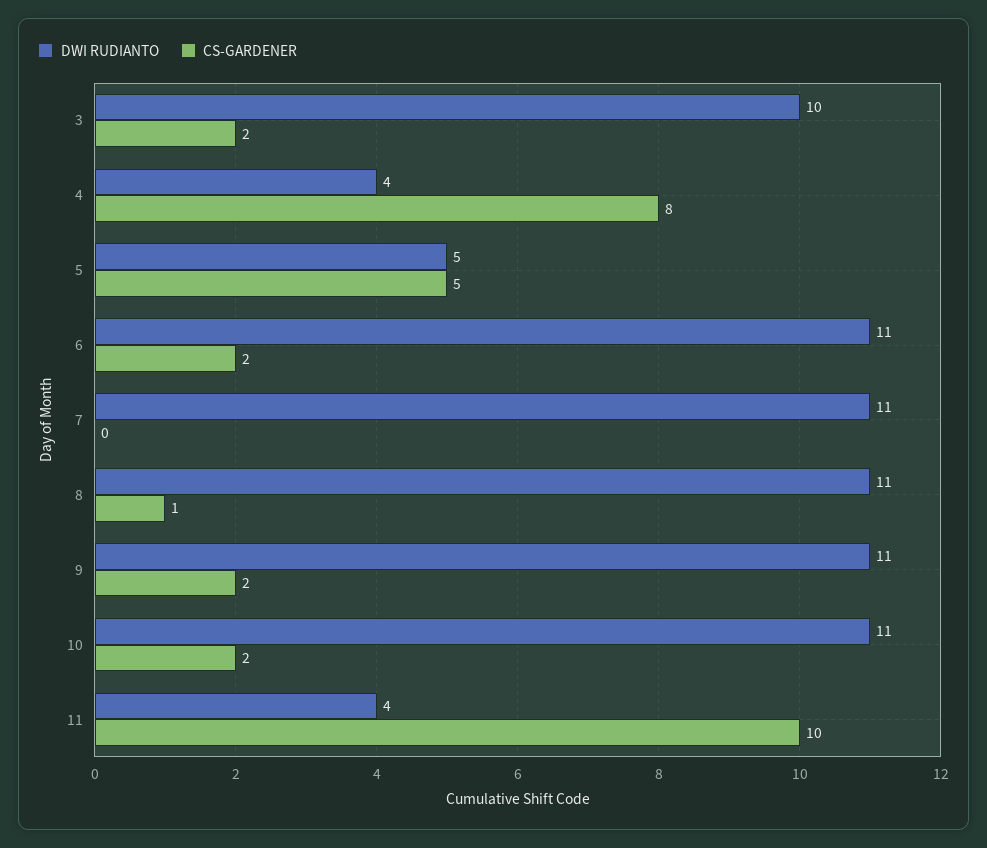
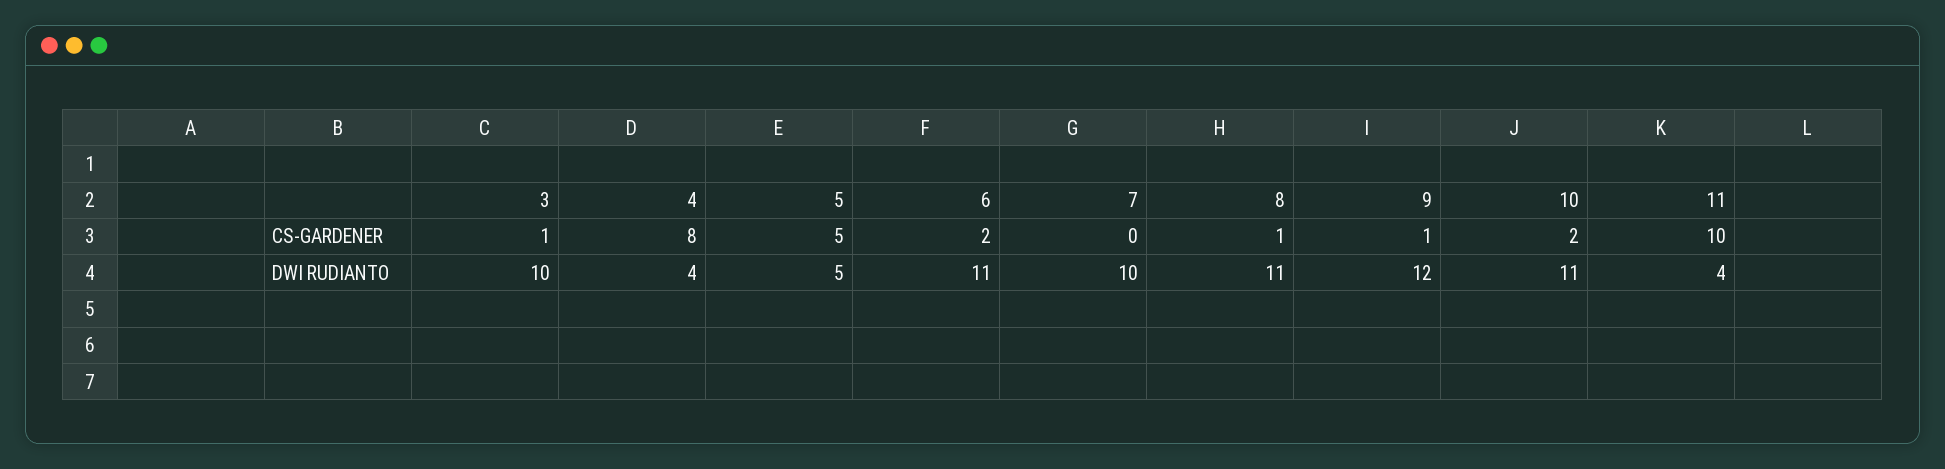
CS-GARDENER, 3: 2 -> 1
DWI RUDIANTO, 7: 11 -> 10
DWI RUDIANTO, 9: 11 -> 12
CS-GARDENER, 9: 2 -> 1

